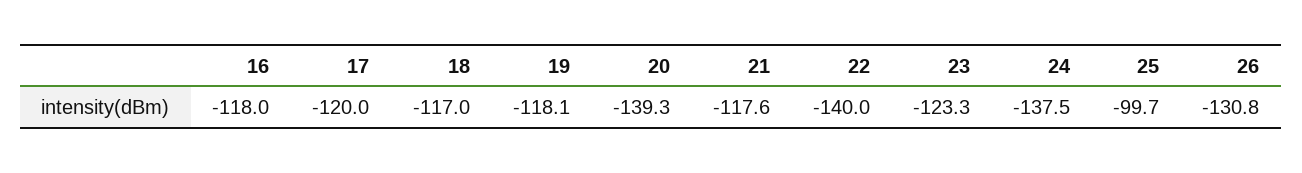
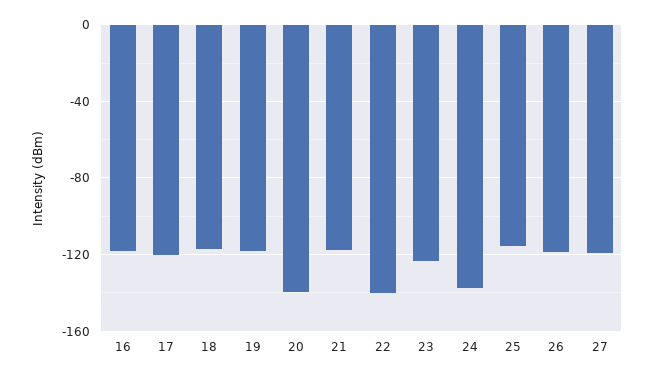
25: -99.7 -> -115
26: -130.8 -> -120
27: none -> -120

